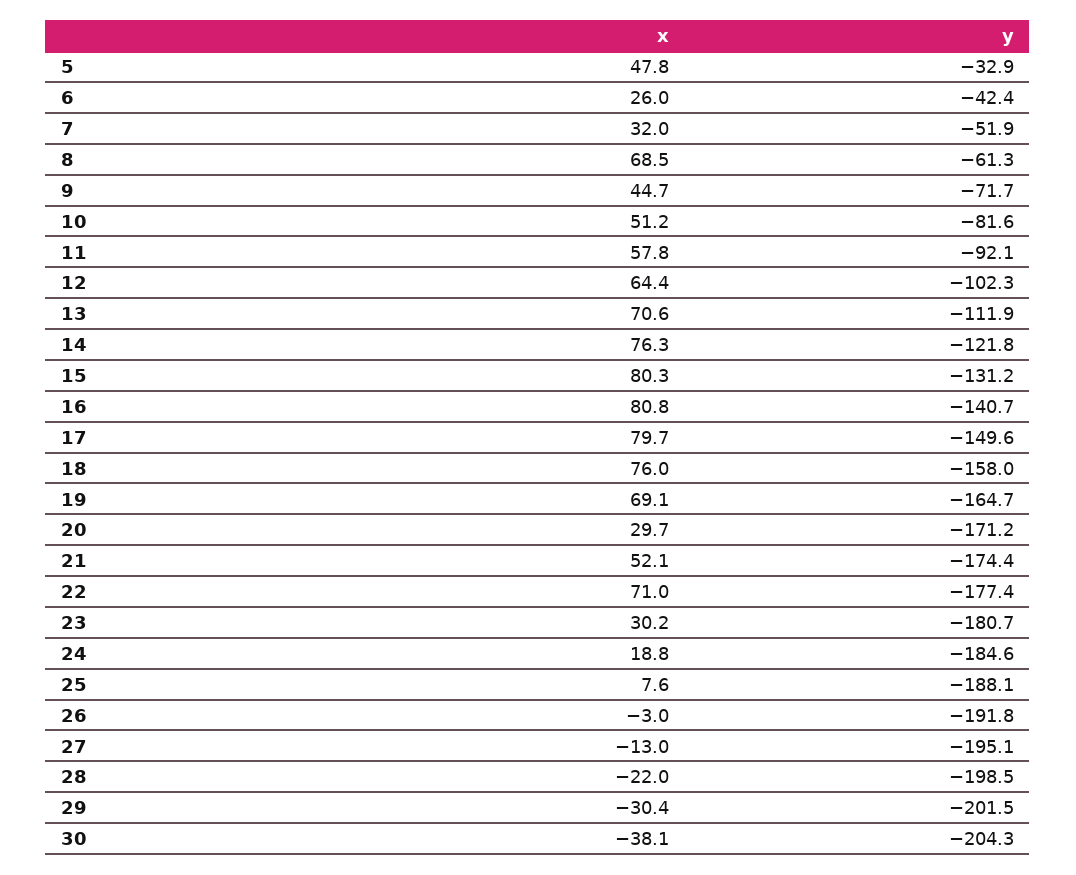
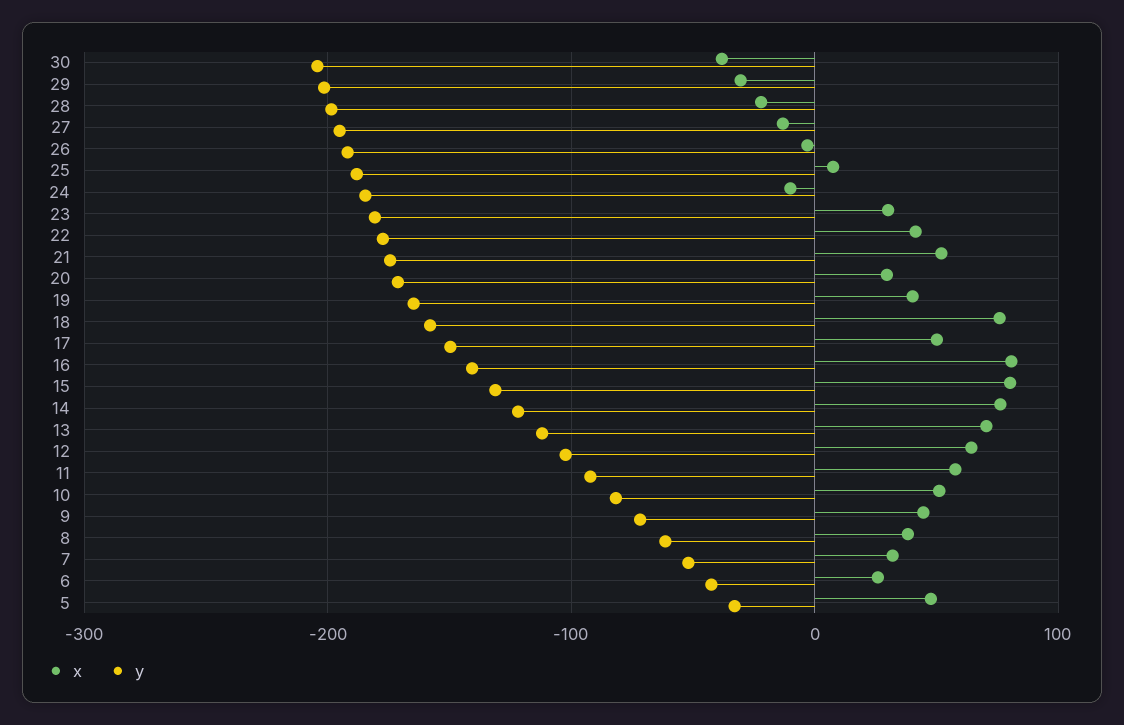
x, 8: 68.5 -> 40
x, 17: 79.7 -> 50
x, 19: 69.1 -> 40
x, 22: 71 -> 40
x, 24: 18.8 -> -10

